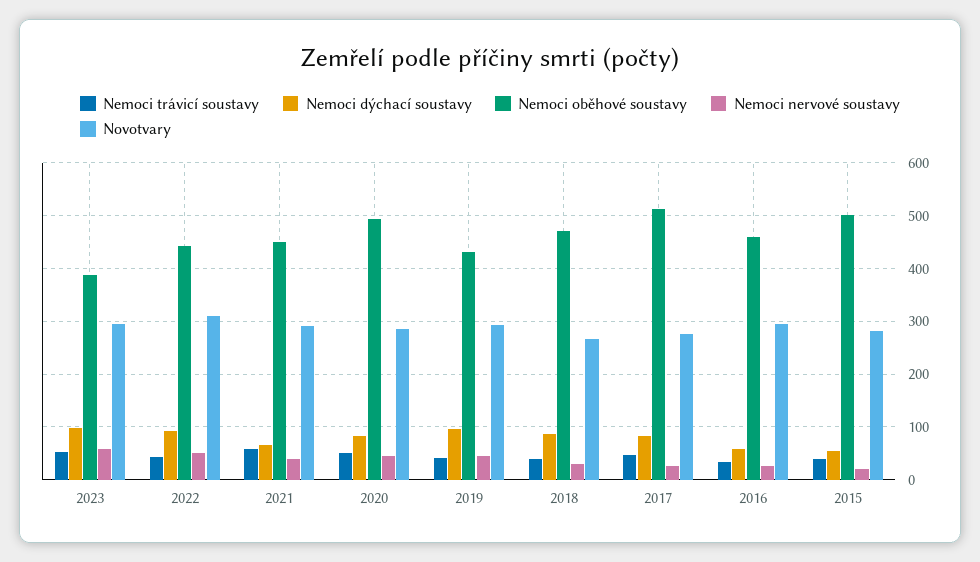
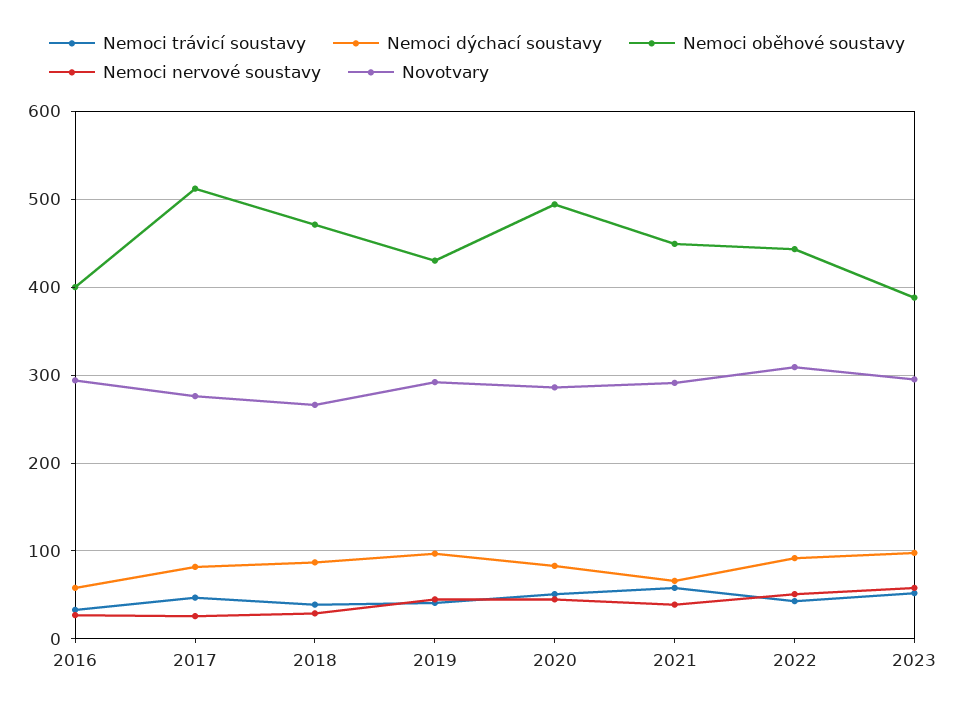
Nemoci oběhové soustavy, 2016: 460 -> 400
Nemoci trávicí soustavy, 2015: 40 -> none
Nemoci dýchací soustavy, 2015: 60 -> none
Nemoci oběhové soustavy, 2015: 500 -> none
Nemoci nervové soustavy, 2015: 20 -> none
Novotvary, 2015: 280 -> none

